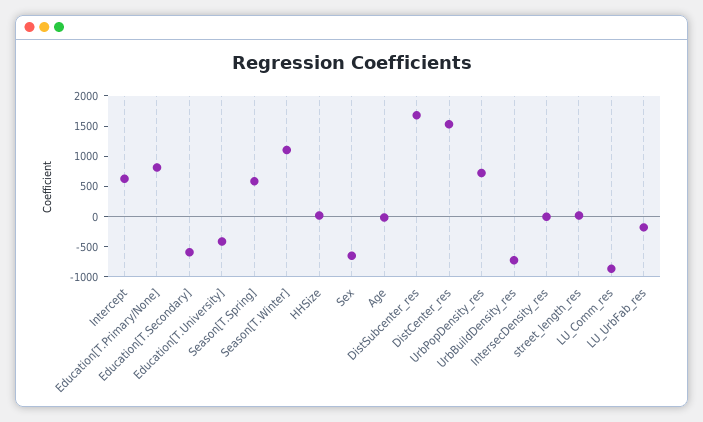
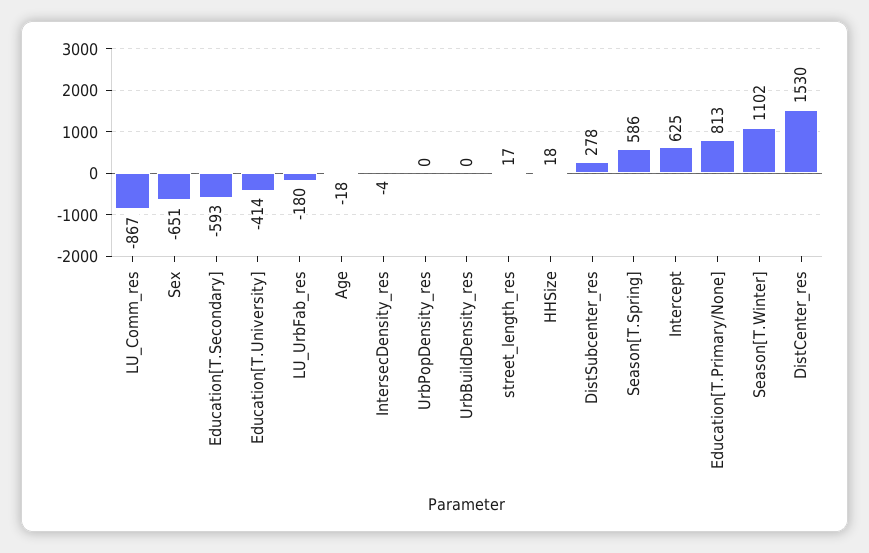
DistSubcenter_res: 1750 -> 278
UrbPopDensity_res: 750 -> 0
UrbBuildDensity_res: -750 -> 0

